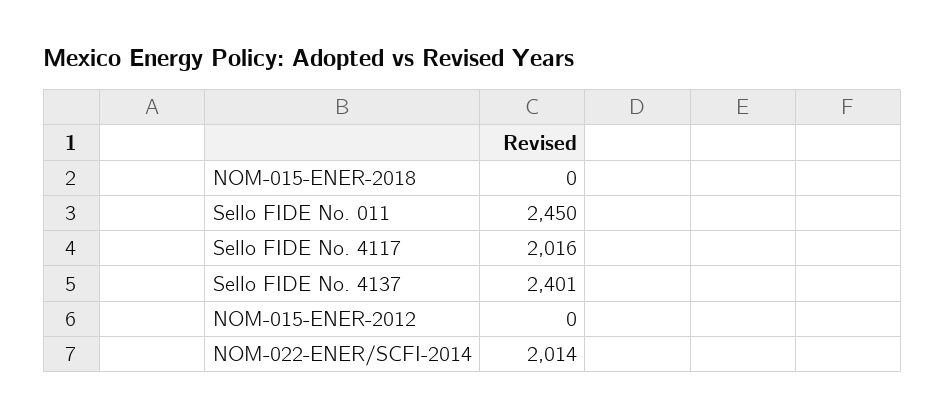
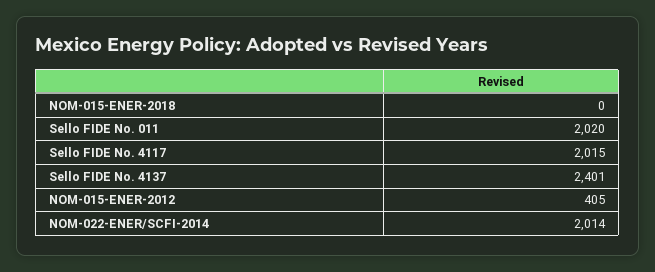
Sello FIDE No. 011: 2450 -> 2020
Sello FIDE No. 4117: 2016 -> 2015
NOM-015-ENER-2012: 0 -> 405

